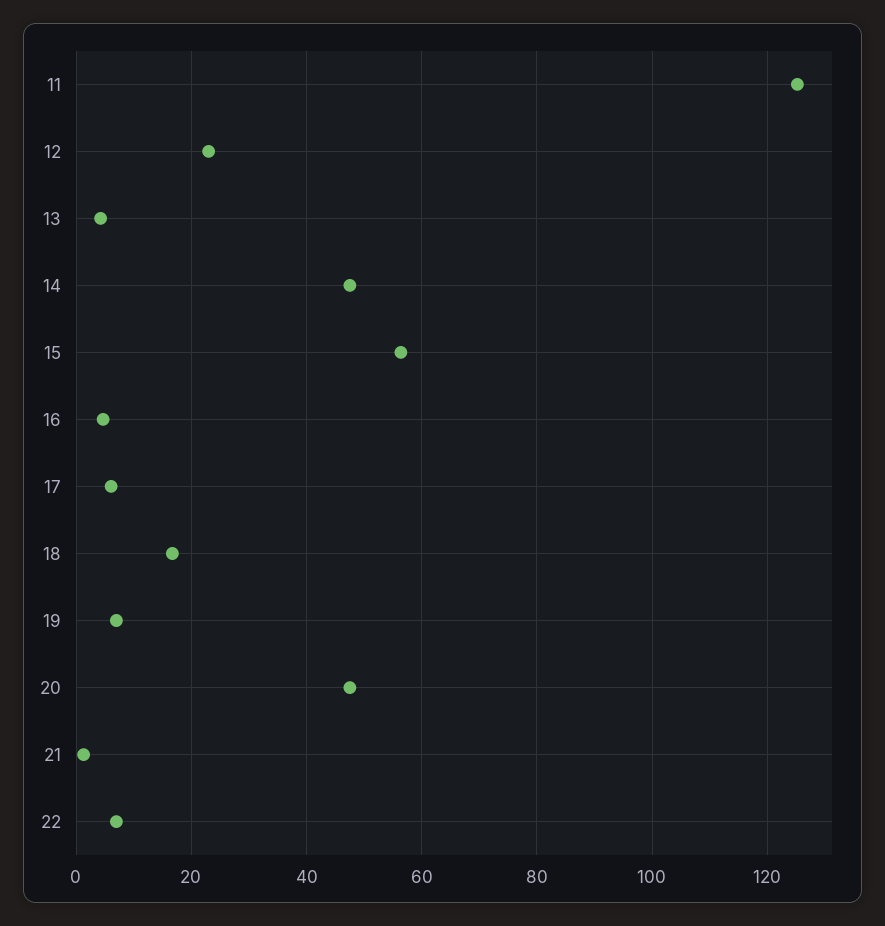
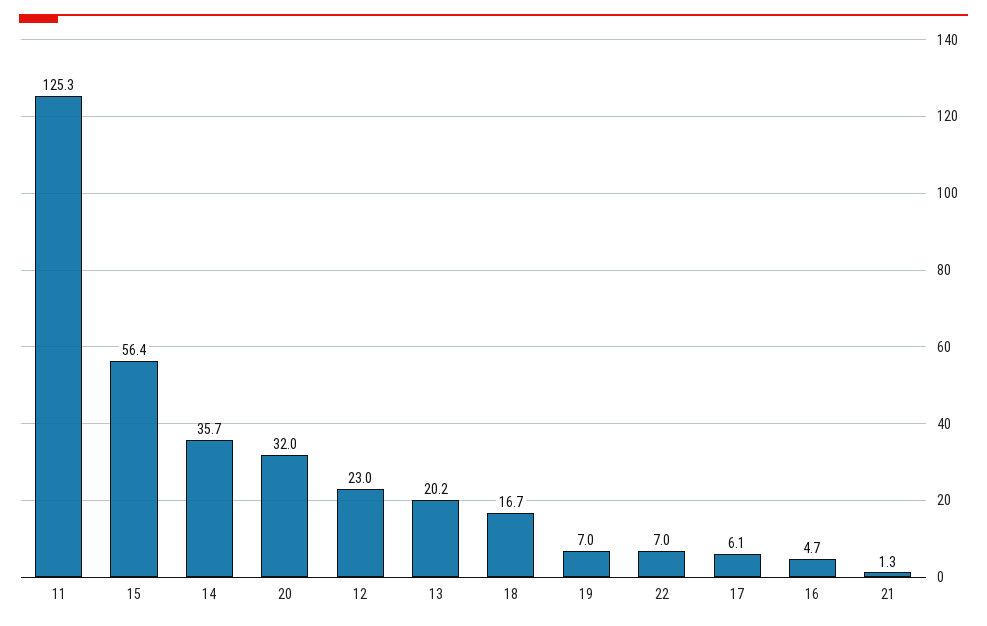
13: 4 -> 20.2
14: 48 -> 35.7
20: 48 -> 32

